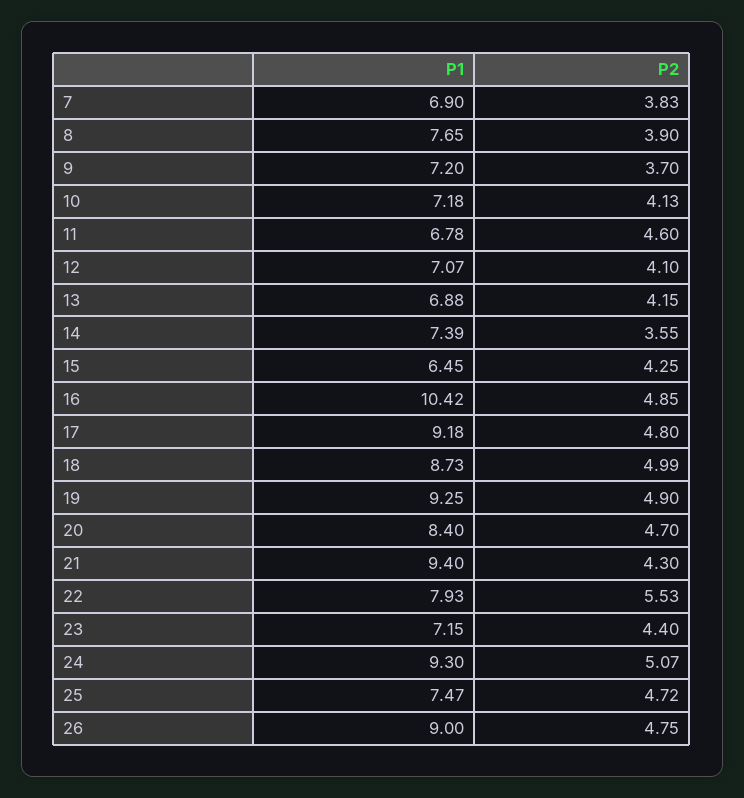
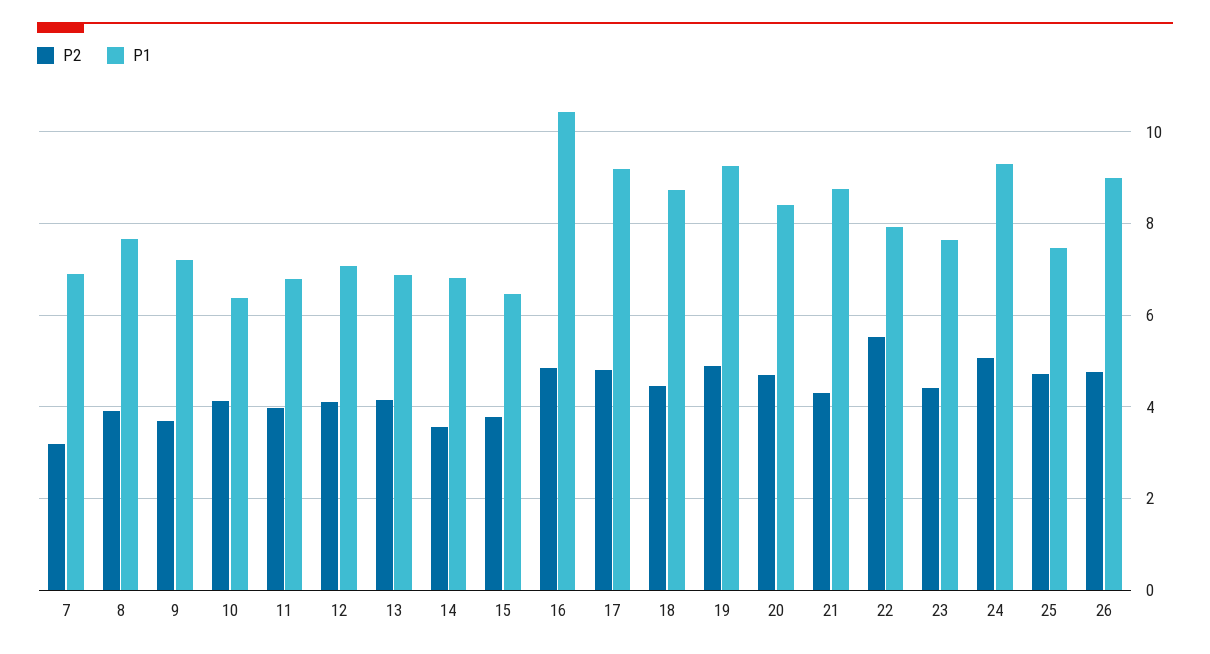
P2, 7: 3.83 -> 3.2
P1, 10: 7.18 -> 6.4
P2, 11: 4.6 -> 4
P1, 14: 7.39 -> 6.8
P2, 15: 4.25 -> 3.8
P2, 18: 4.99 -> 4.4
P1, 21: 9.4 -> 8.8
P1, 23: 7.15 -> 7.6

